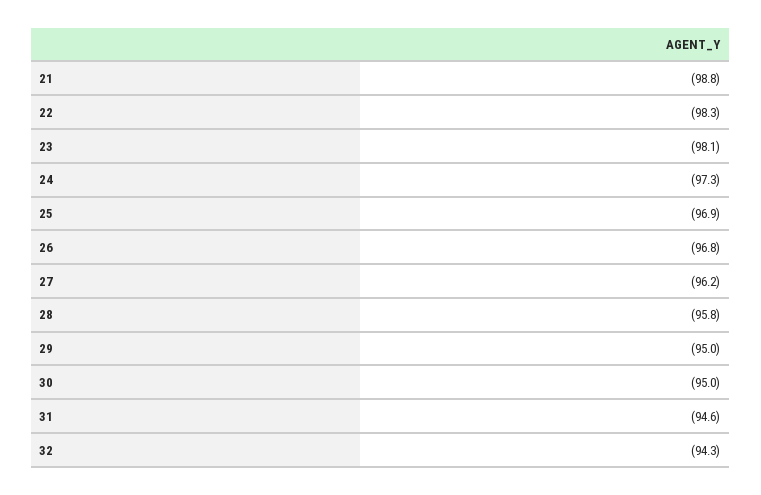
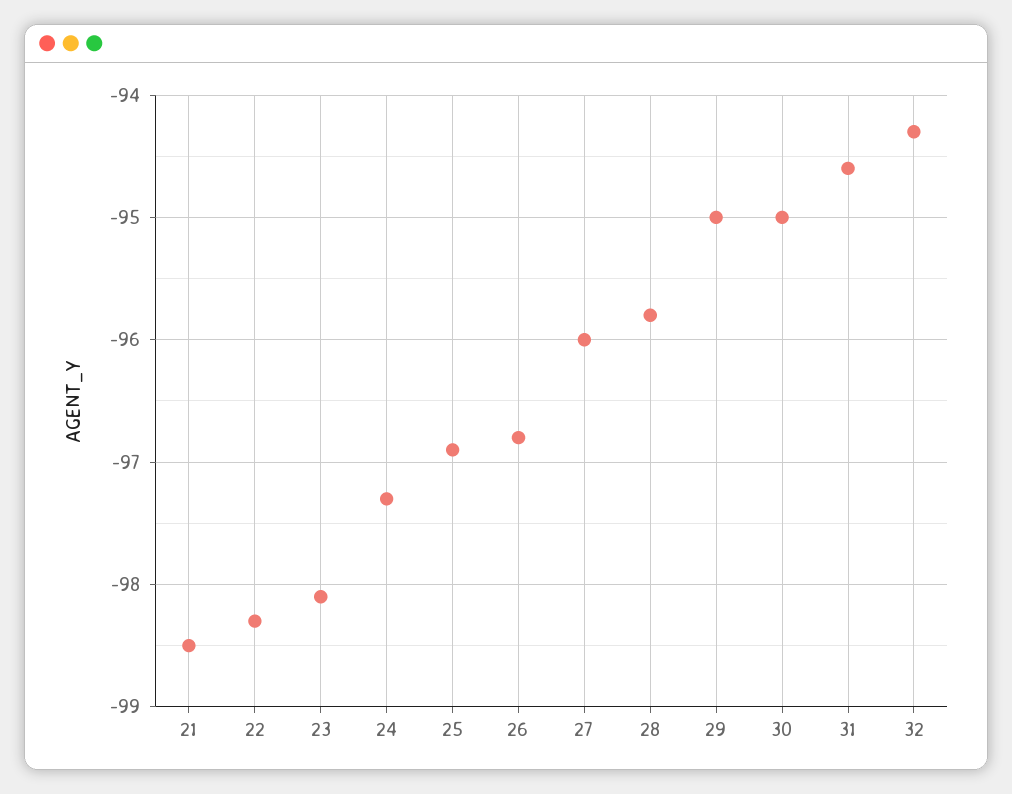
21: -98.8 -> -98.5
27: -96.2 -> -96

